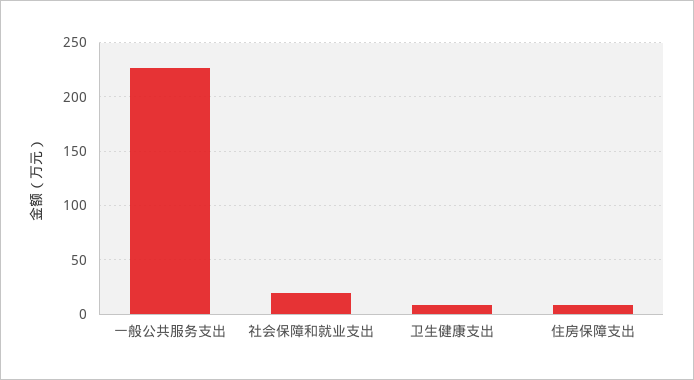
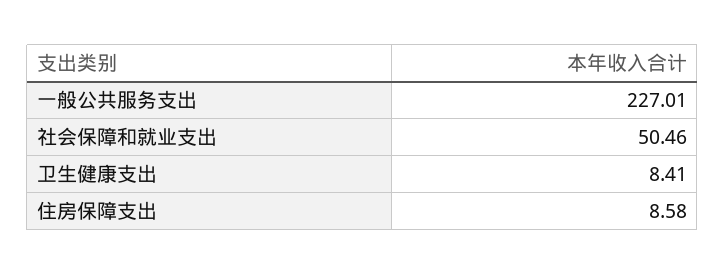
社会保障和就业支出: 20 -> 50.46

